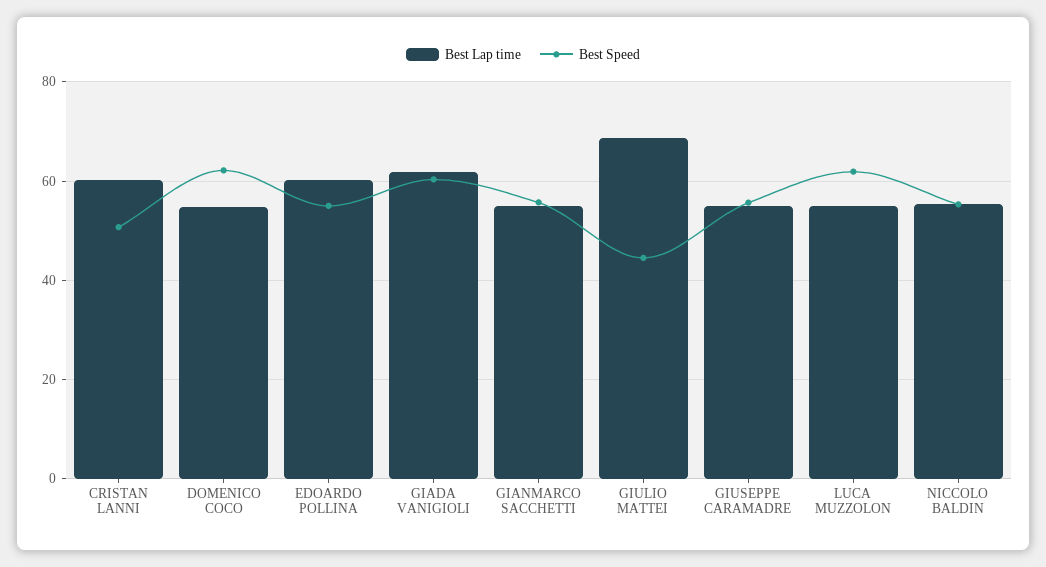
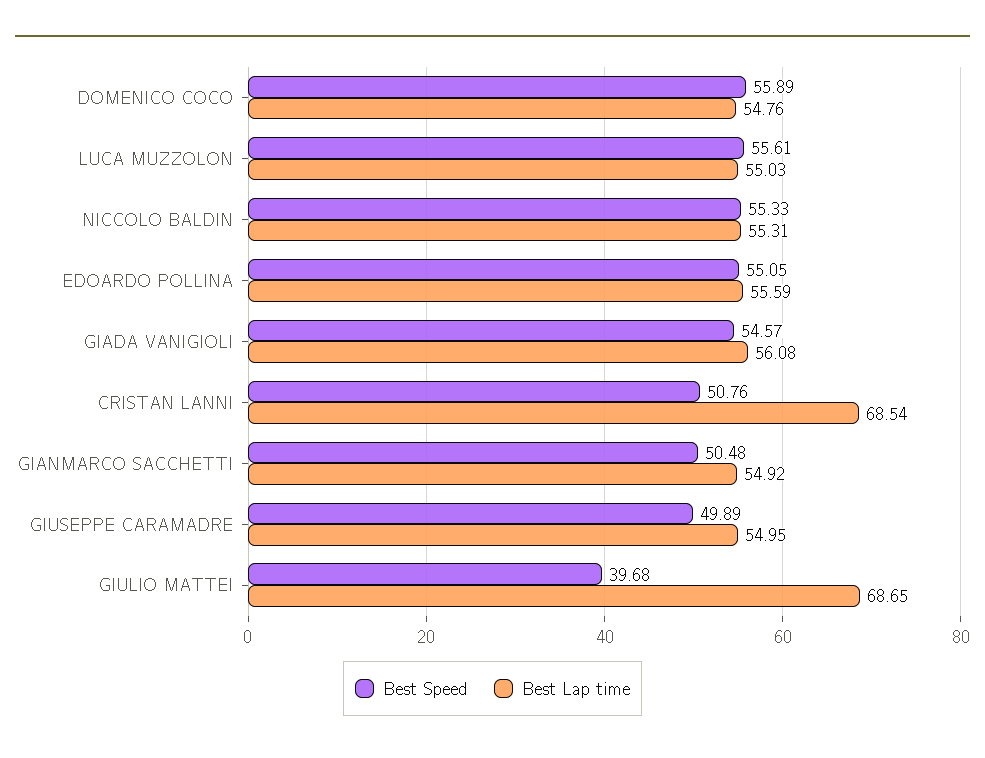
Best Lap time, CRISTAN LANNI: 60 -> 68.54
Best Speed, DOMENICO COCO: 62 -> 55.89
Best Lap time, EDOARDO POLLINA: 60 -> 55.59
Best Lap time, GIADA VANIGIOLI: 62 -> 56.08
Best Speed, GIADA VANIGIOLI: 60 -> 54.57
Best Speed, GIANMARCO SACCHETTI: 56 -> 50.48
Best Speed, GIULIO MATTEI: 44 -> 39.68
Best Speed, GIUSEPPE CARAMADRE: 56 -> 49.89
Best Speed, LUCA MUZZOLON: 62 -> 55.61

